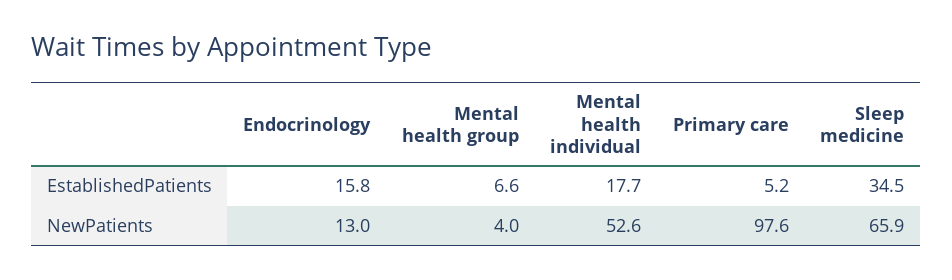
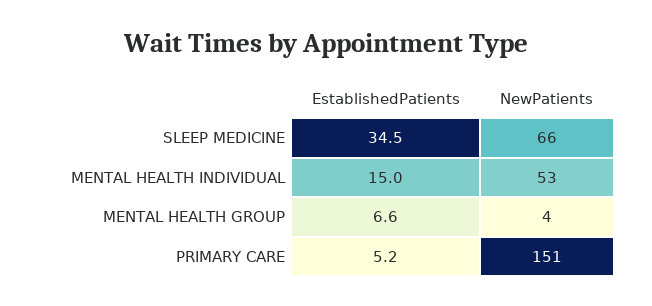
Endocrinology, EstablishedPatients: 15.8 -> none
Mental health individual, EstablishedPatients: 17.7 -> 15
Endocrinology, NewPatients: 13 -> none
Primary care, NewPatients: 97.6 -> 151

